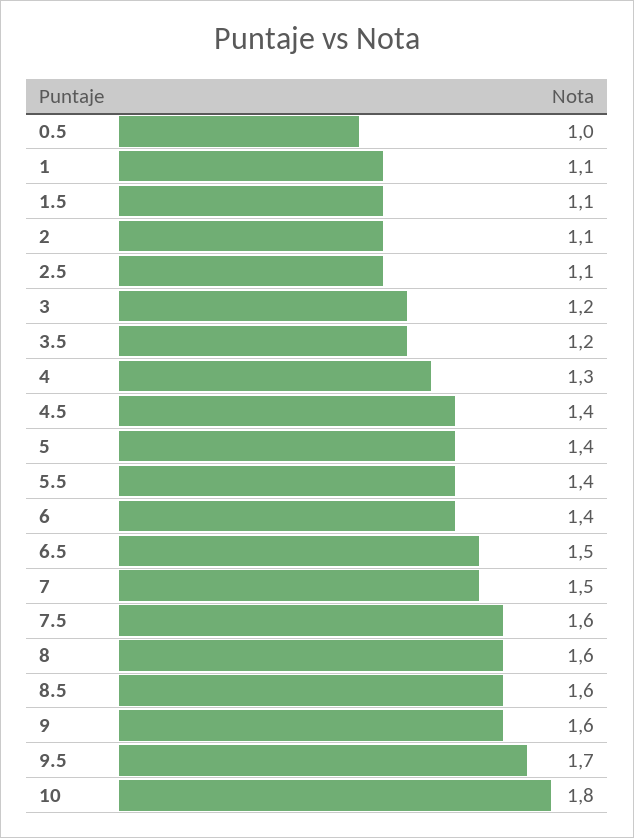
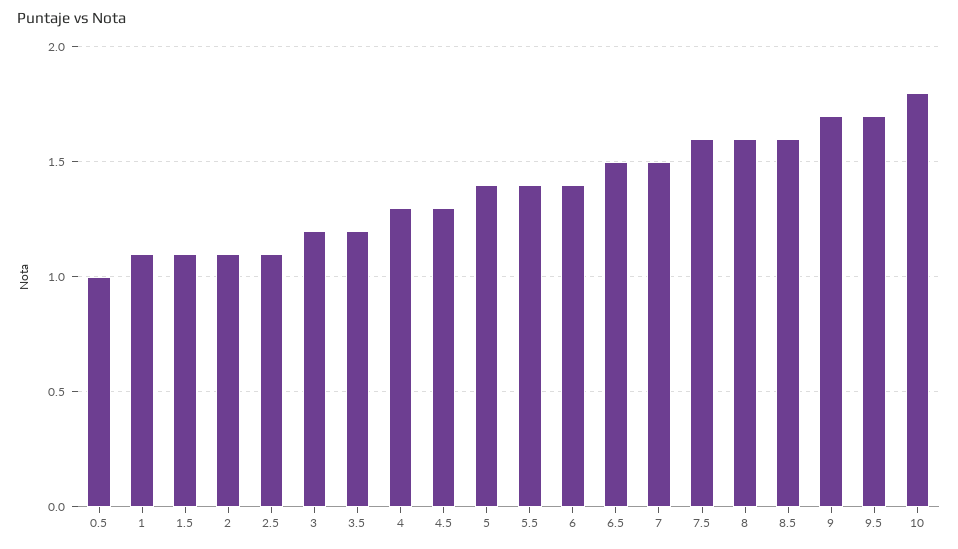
4.5: 1.4 -> 1.3
9: 1.6 -> 1.7

